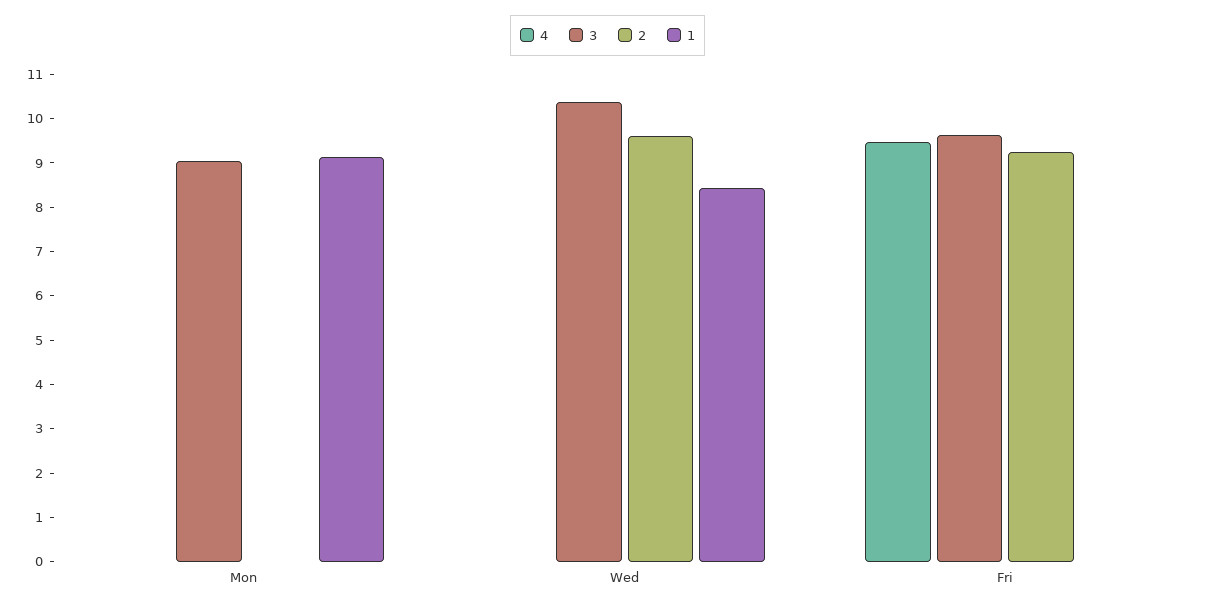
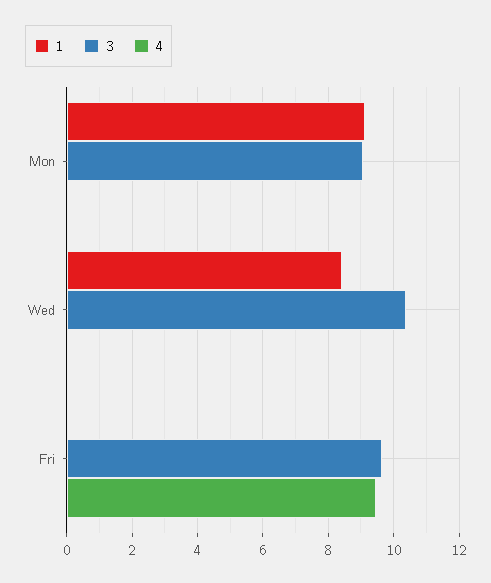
2, Mon: 0 -> none
2, Wed: 9.6 -> none
2, Fri: 9.2 -> none

